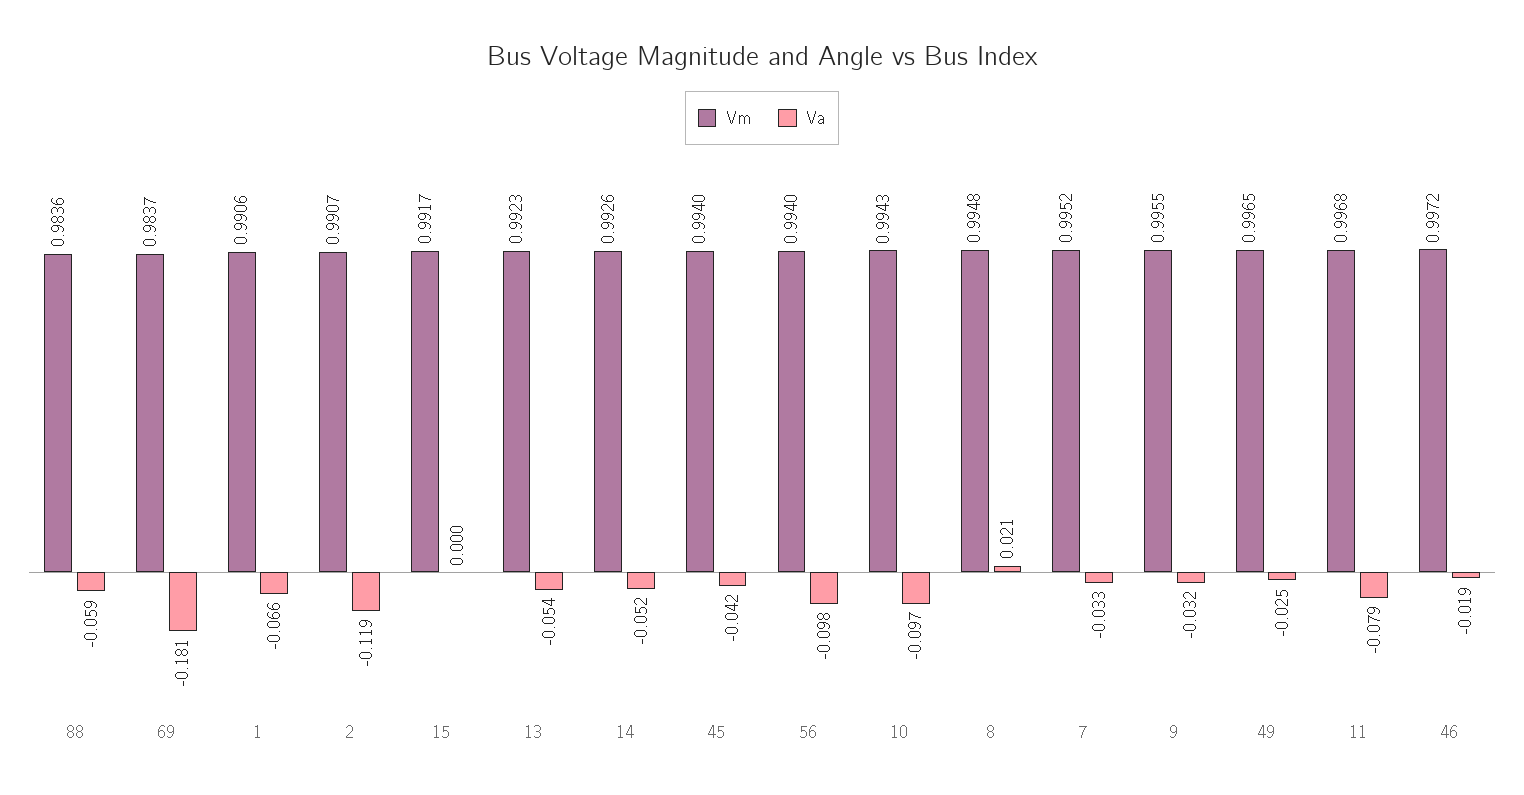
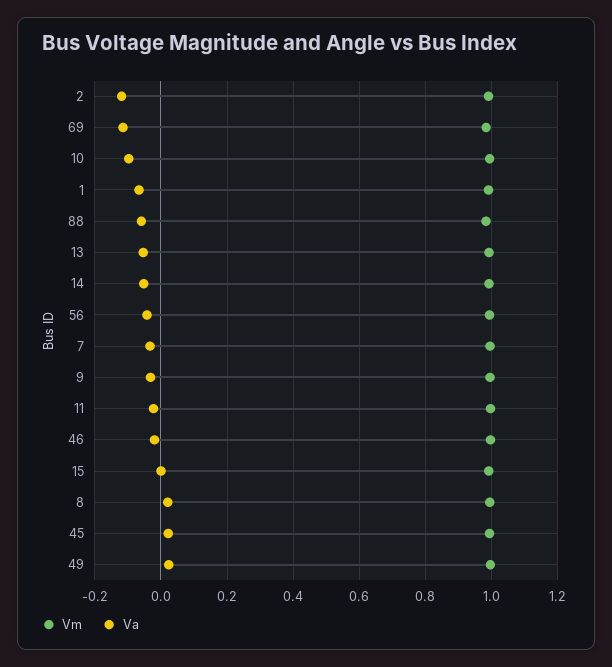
Va, 69: -0.181 -> -0.12
Va, 45: -0.042 -> 0.02
Va, 56: -0.098 -> -0.04
Va, 49: -0.025 -> 0.02
Va, 11: -0.079 -> -0.02

